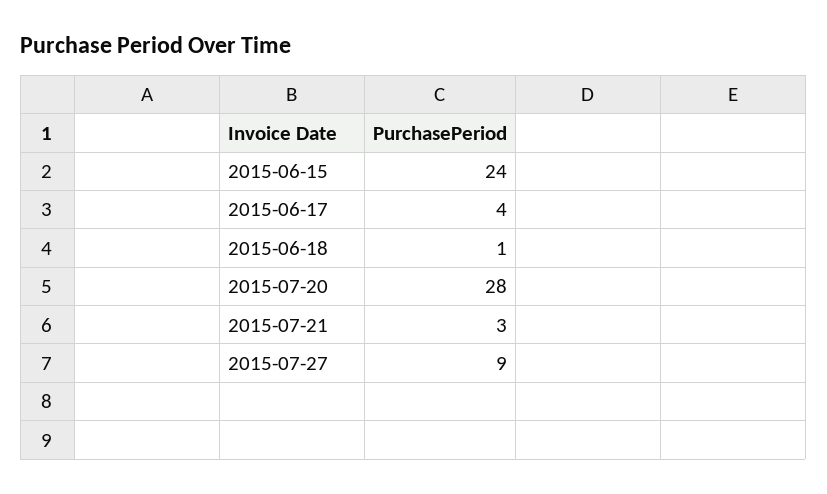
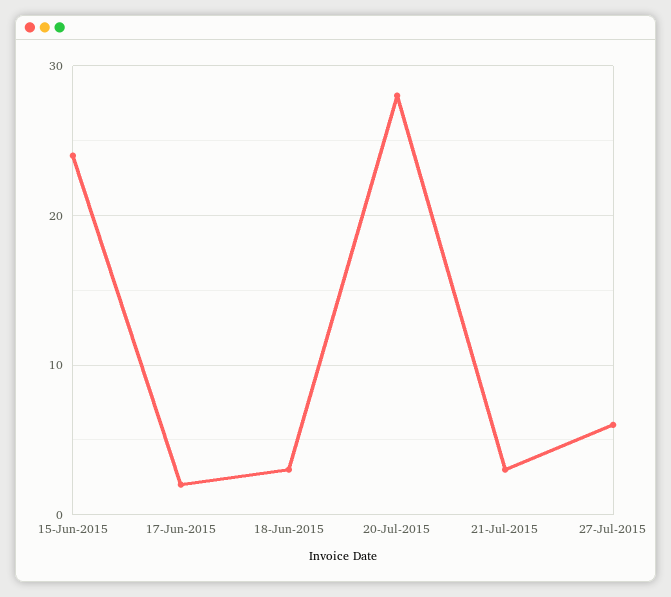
2015-06-17: 4 -> 2
2015-06-18: 1 -> 3
2015-07-27: 9 -> 6

